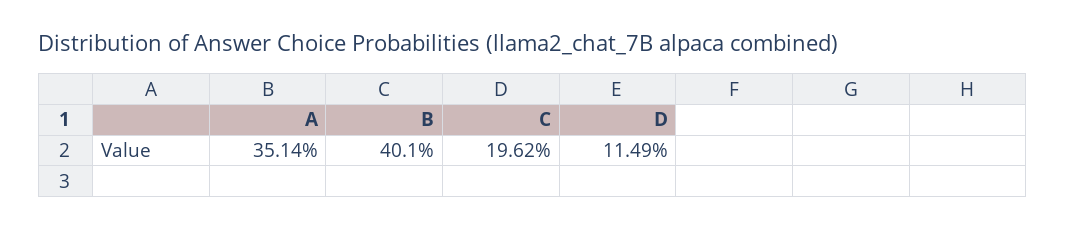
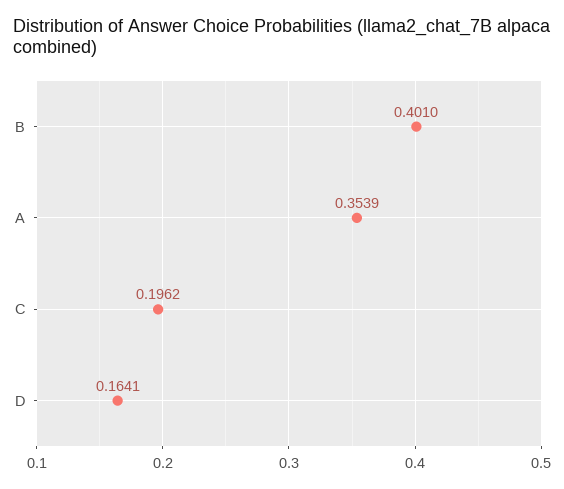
A: 0.3514 -> 0.3539
D: 0.1149 -> 0.1641

